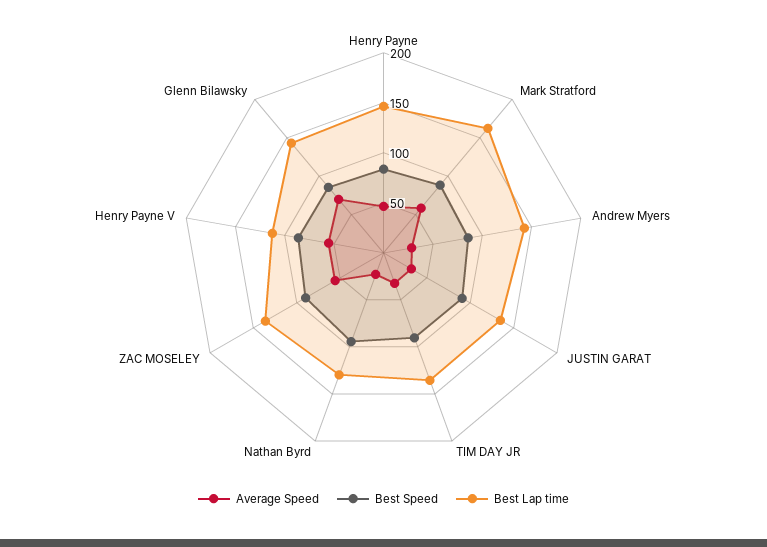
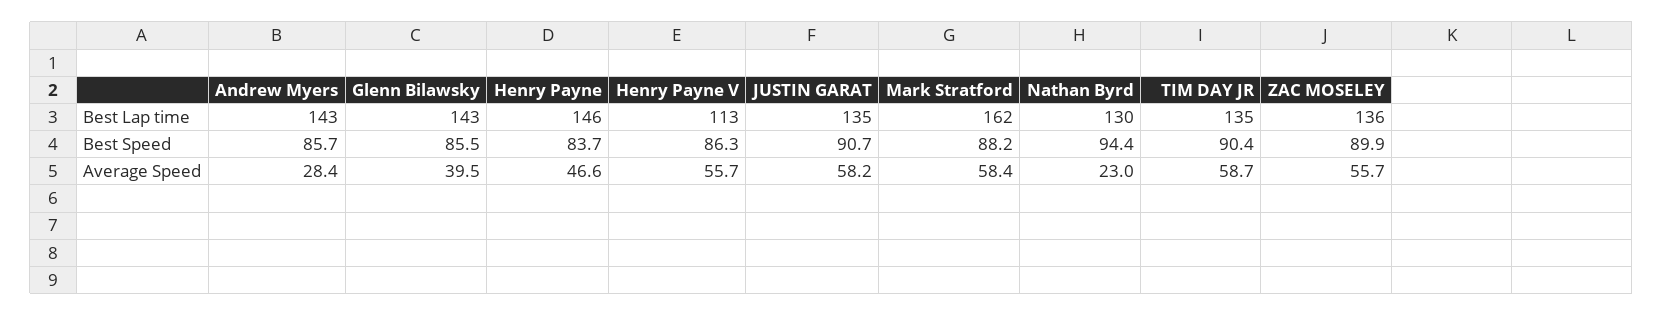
Average Speed, JUSTIN GARAT: 30 -> 58.2
Average Speed, TIM DAY JR: 30 -> 58.7
Average Speed, Glenn Bilawsky: 70 -> 39.5

